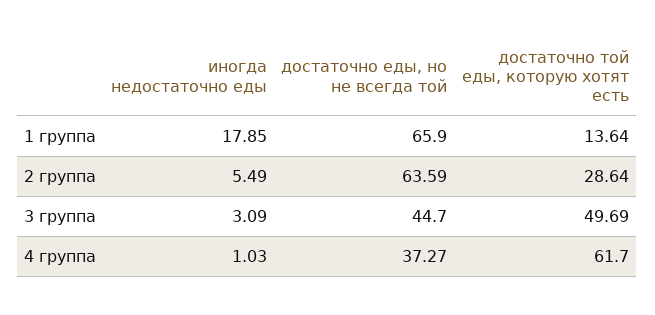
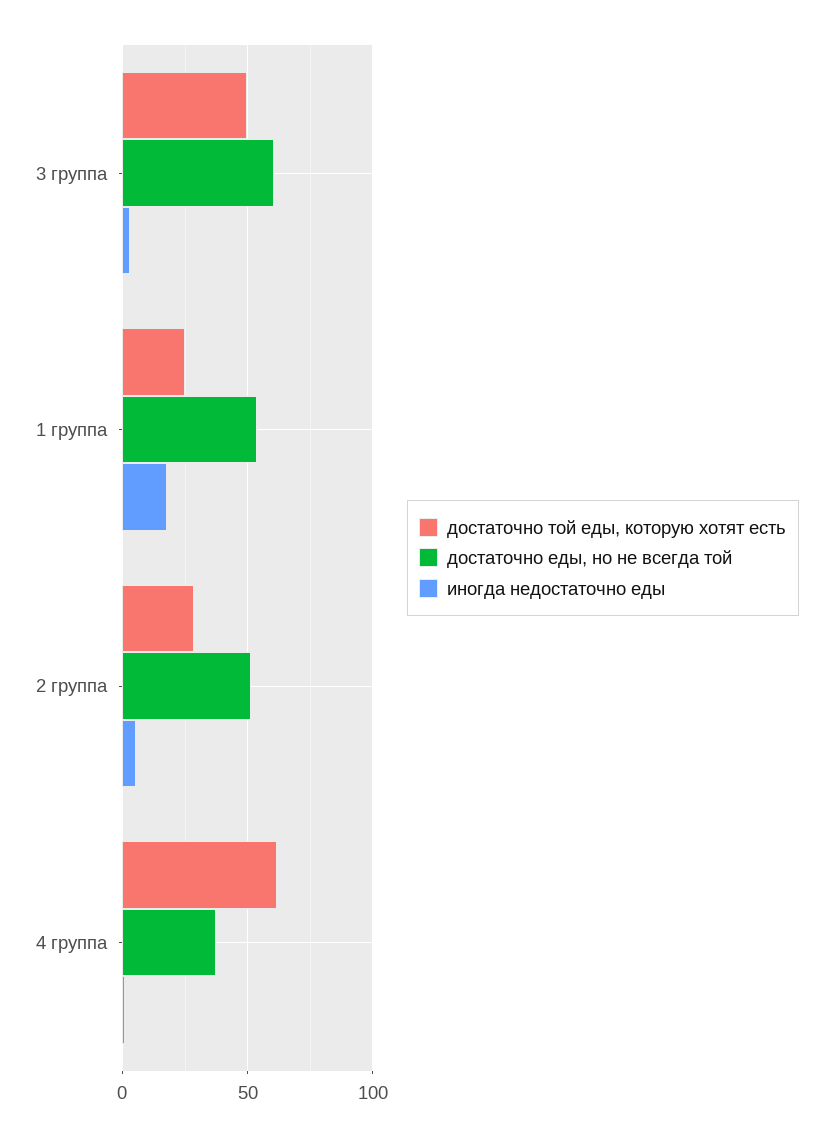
достаточно еды, но не всегда той, 1 группа: 65.9 -> 55
достаточно той еды, которую хотят есть, 1 группа: 13.64 -> 25
достаточно еды, но не всегда той, 2 группа: 63.59 -> 50
достаточно еды, но не всегда той, 3 группа: 44.7 -> 60

